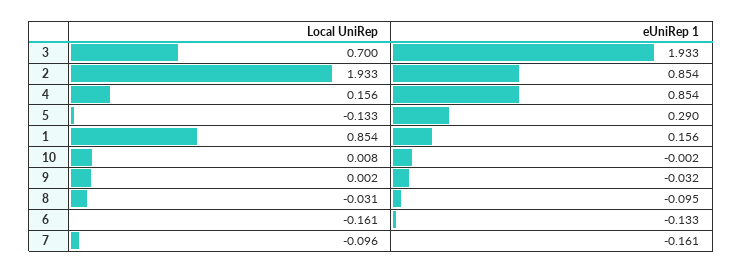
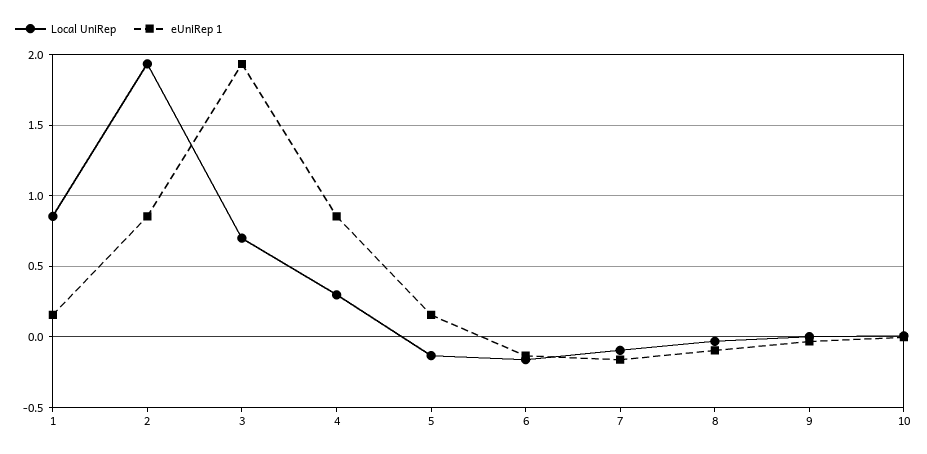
Local UniRep, 4: 0.156 -> 0.3
eUniRep 1, 5: 0.29 -> 0.15

